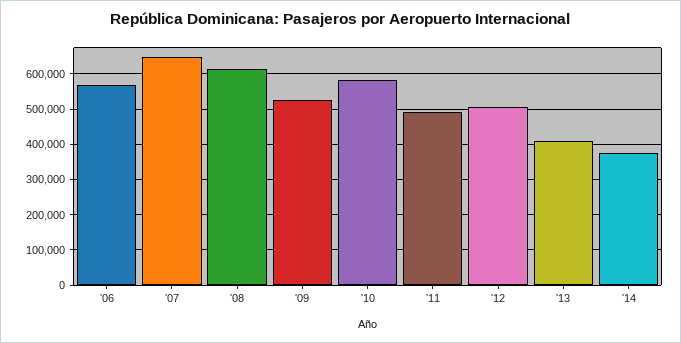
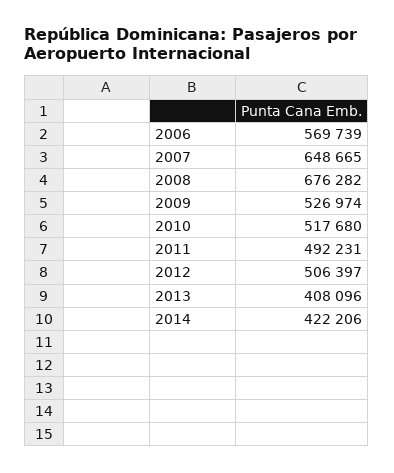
'08: 620000 -> 676282
'10: 580000 -> 517680
'14: 380000 -> 422206

